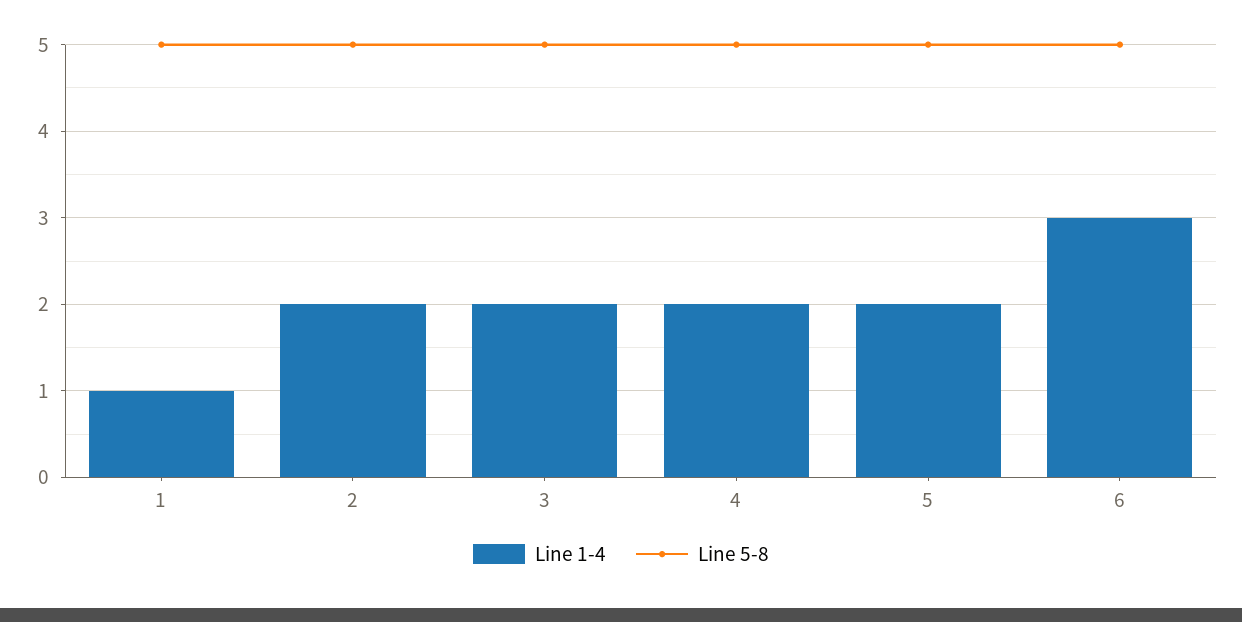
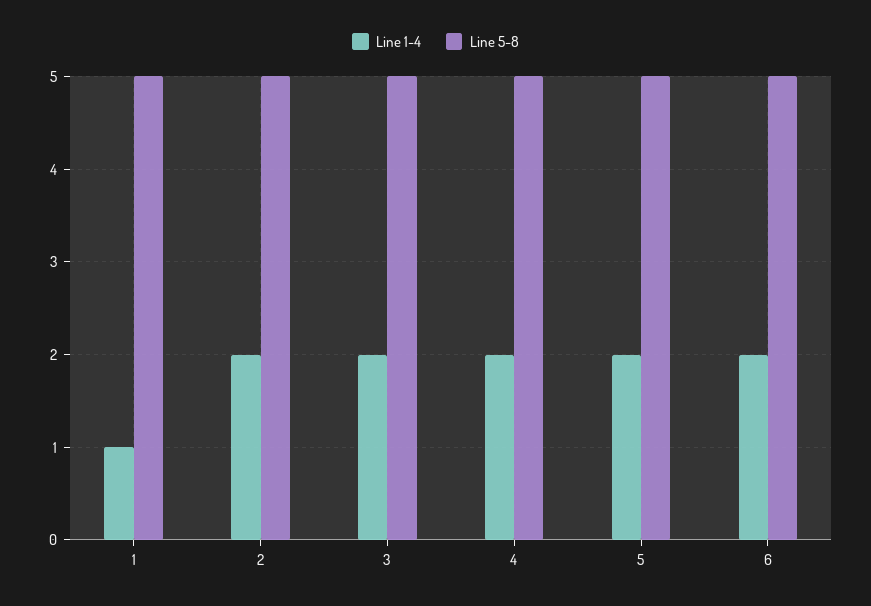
Line 1-4, 6: 3 -> 2

